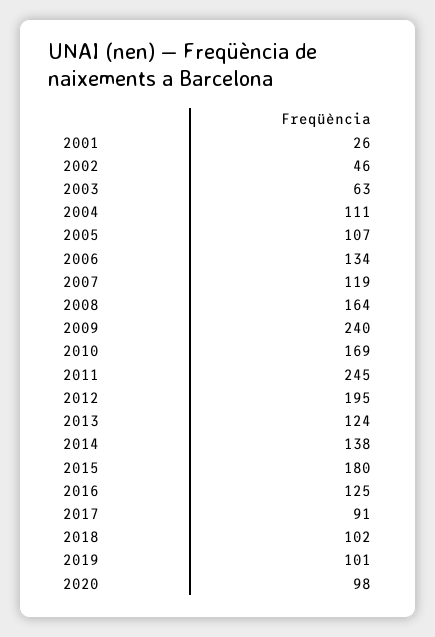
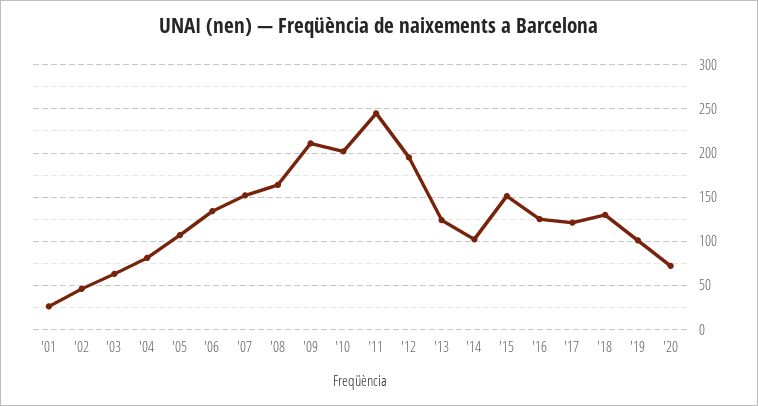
2004: 111 -> 80
2007: 119 -> 150
2009: 240 -> 210
2010: 169 -> 200
2014: 138 -> 100
2015: 180 -> 150
2017: 91 -> 120
2018: 102 -> 130
2020: 98 -> 70

